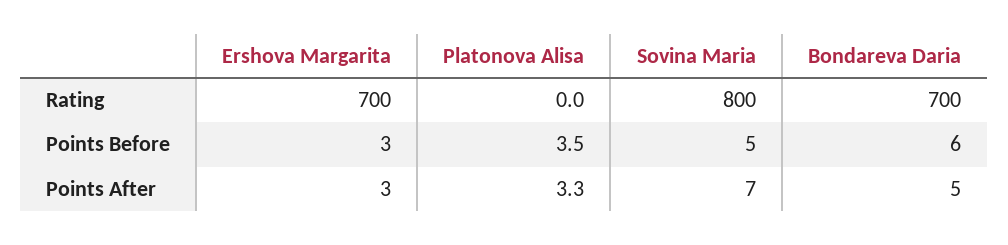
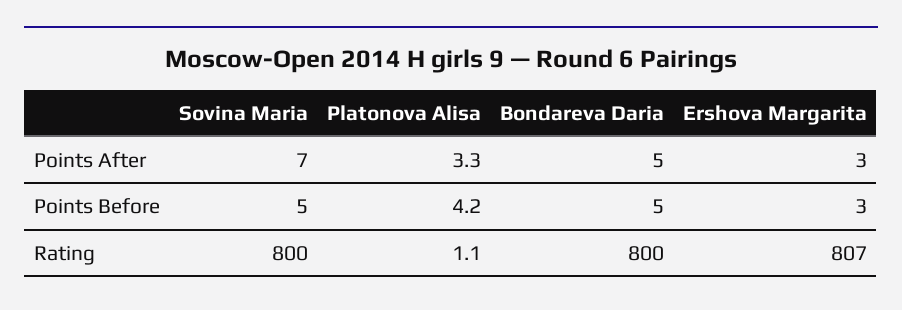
Ershova Margarita, Rating: 700 -> 807
Platonova Alisa, Rating: 0 -> 1.1
Bondareva Daria, Rating: 700 -> 800
Platonova Alisa, Points Before: 3.5 -> 4.2
Bondareva Daria, Points Before: 6 -> 5

